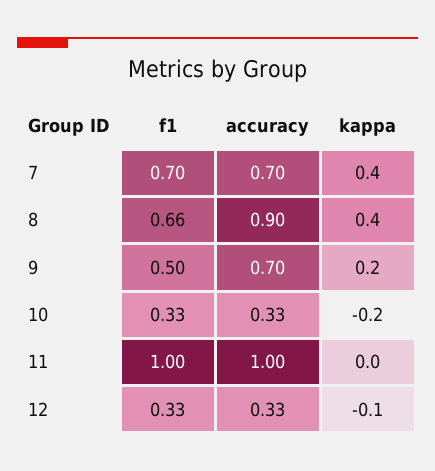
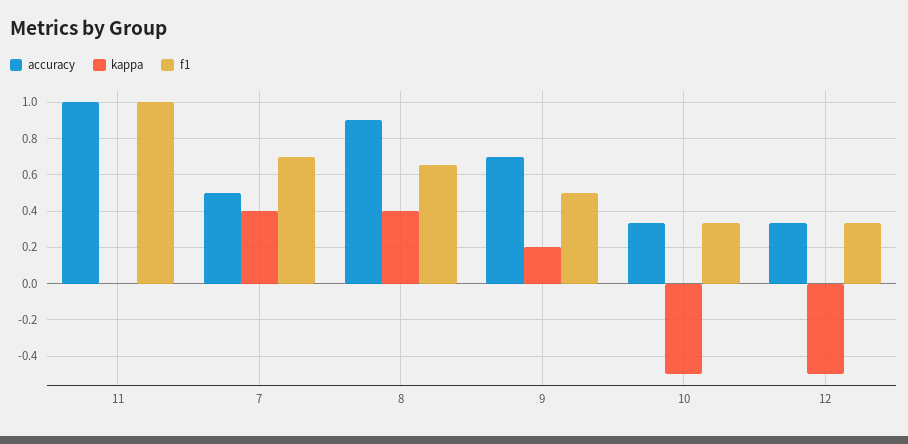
accuracy, 7: 0.7 -> 0.5
kappa, 10: -0.2 -> -0.5
kappa, 12: -0.1 -> -0.5

